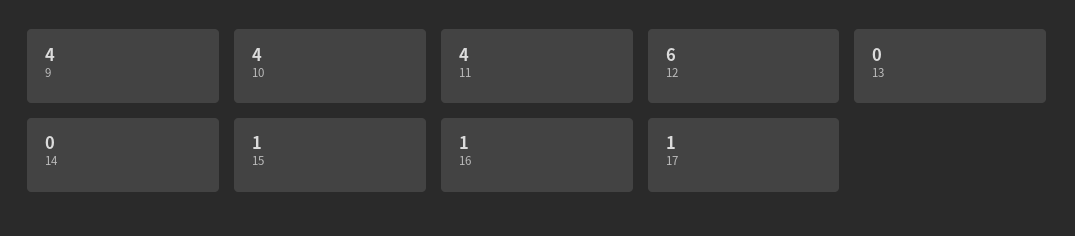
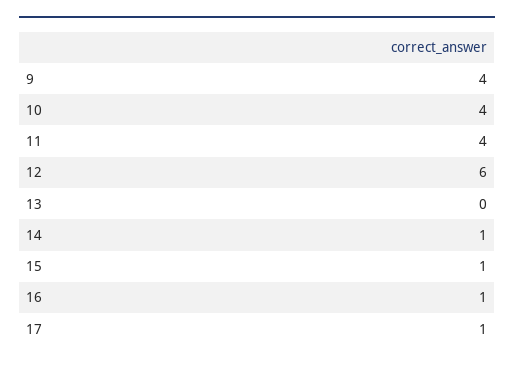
14: 0 -> 1

